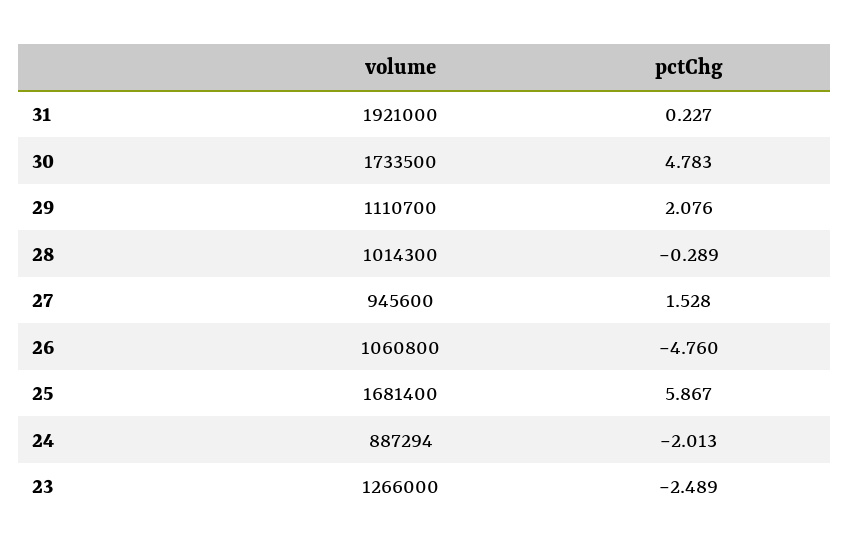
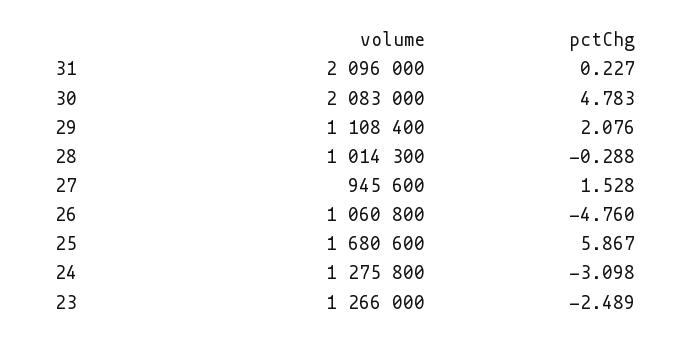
volume, 31: 1921000 -> 2096000
volume, 30: 1733500 -> 2083000
volume, 29: 1110700 -> 1108400
pctChg, 28: -0.289 -> -0.288
volume, 25: 1681400 -> 1680600
volume, 24: 887294 -> 1275800
pctChg, 24: -2.013 -> -3.098

